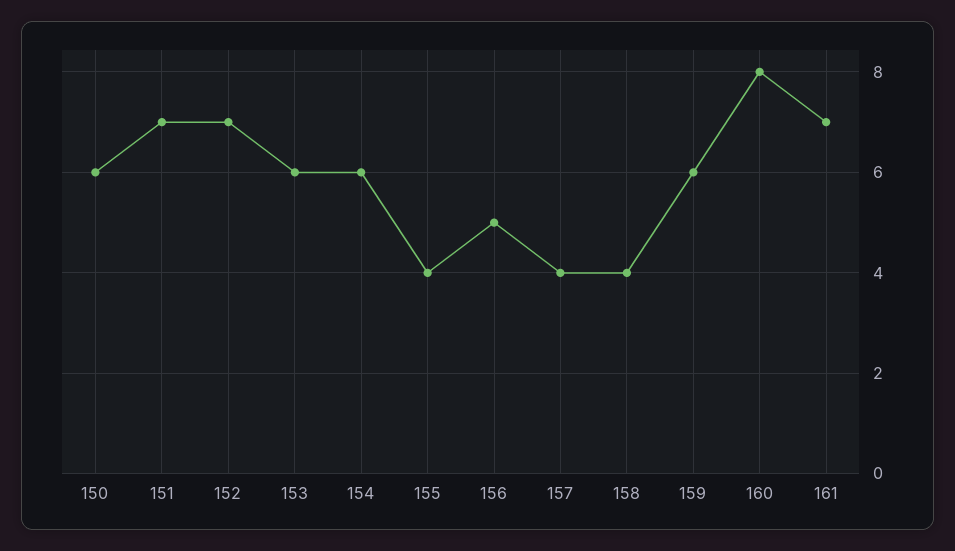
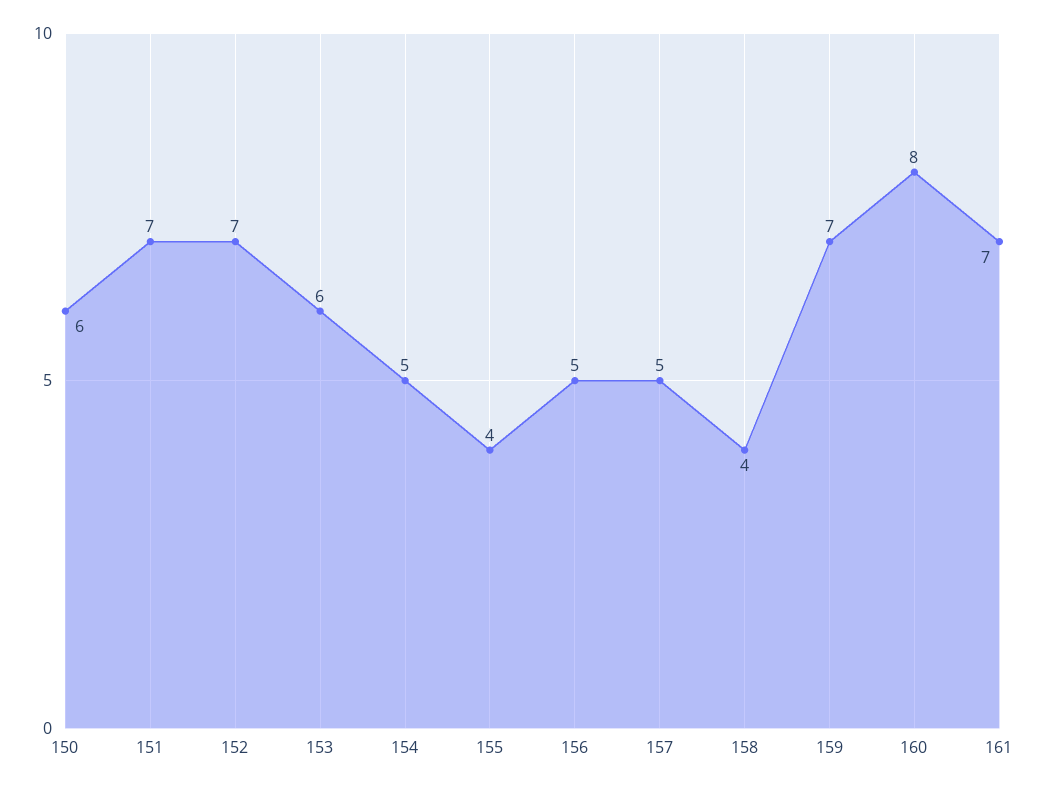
154: 6 -> 5
157: 4 -> 5
159: 6 -> 7

